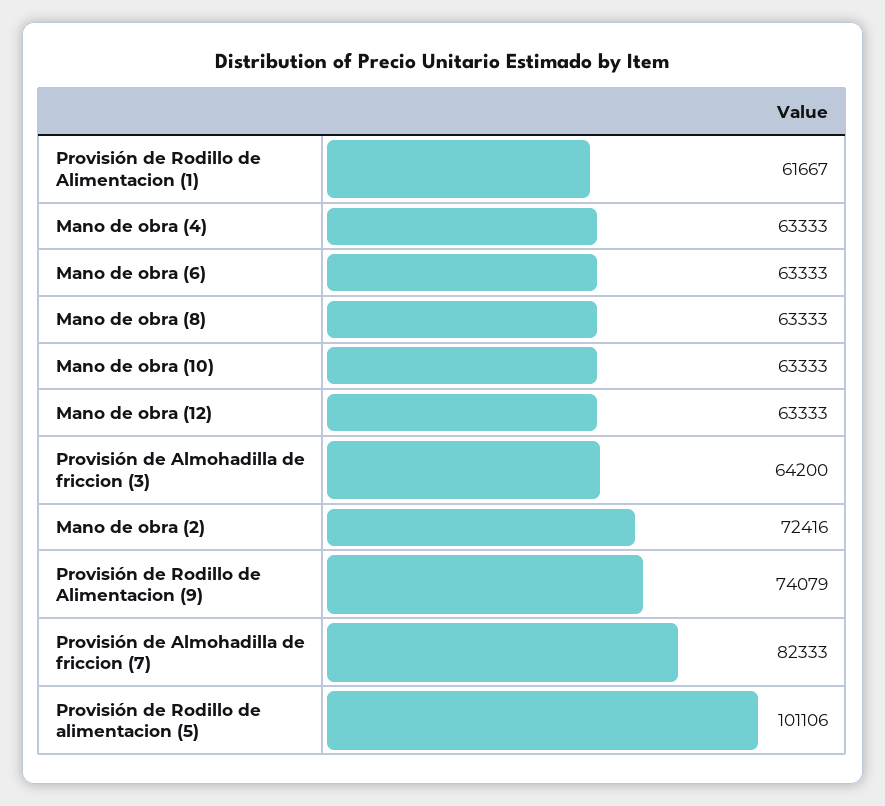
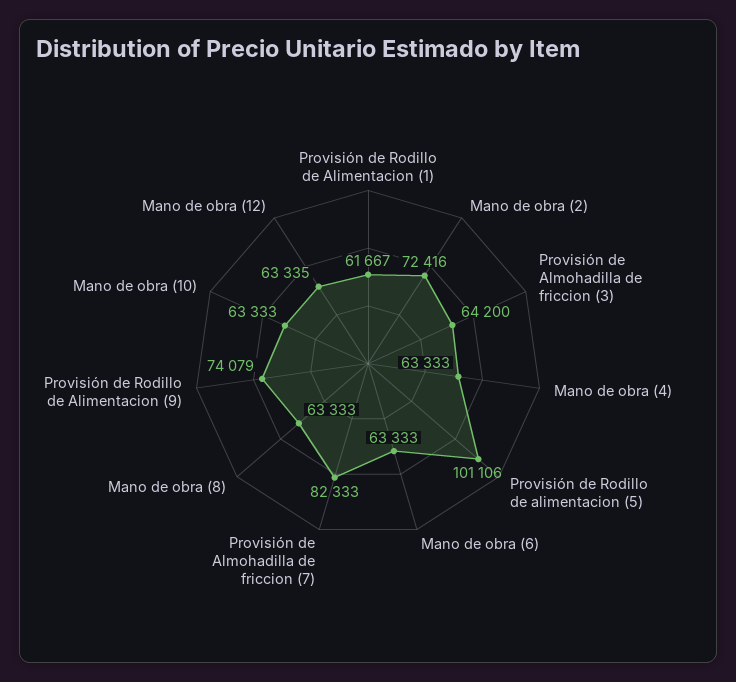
Mano de obra (12): 63333 -> 63335

